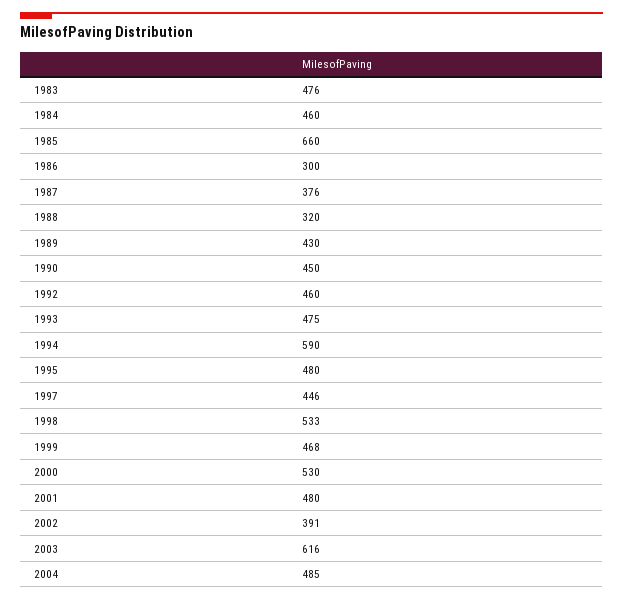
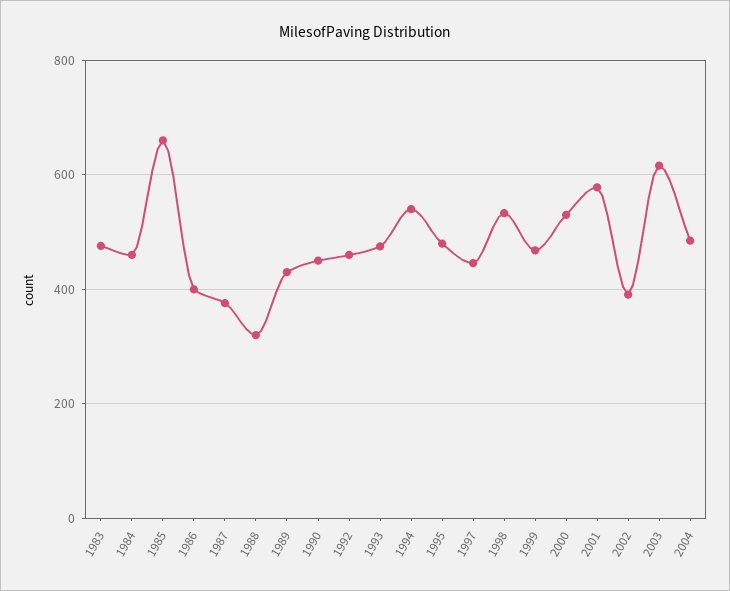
1986: 300 -> 400
1994: 590 -> 540
2001: 480 -> 580

